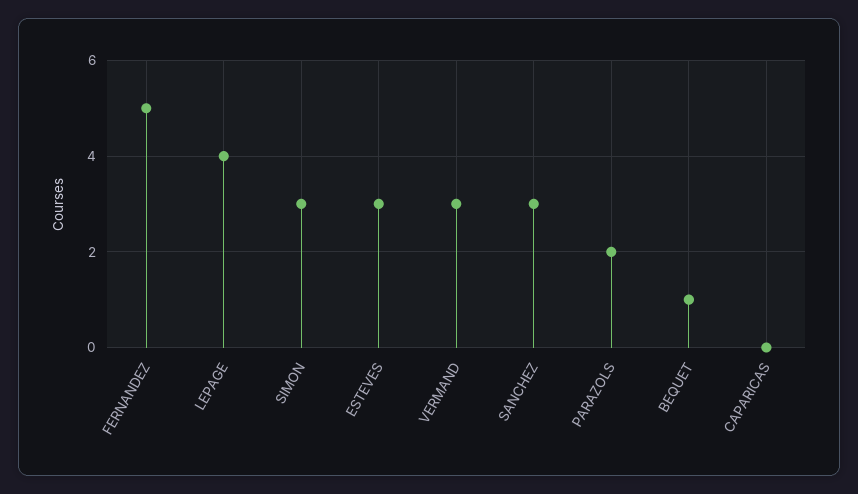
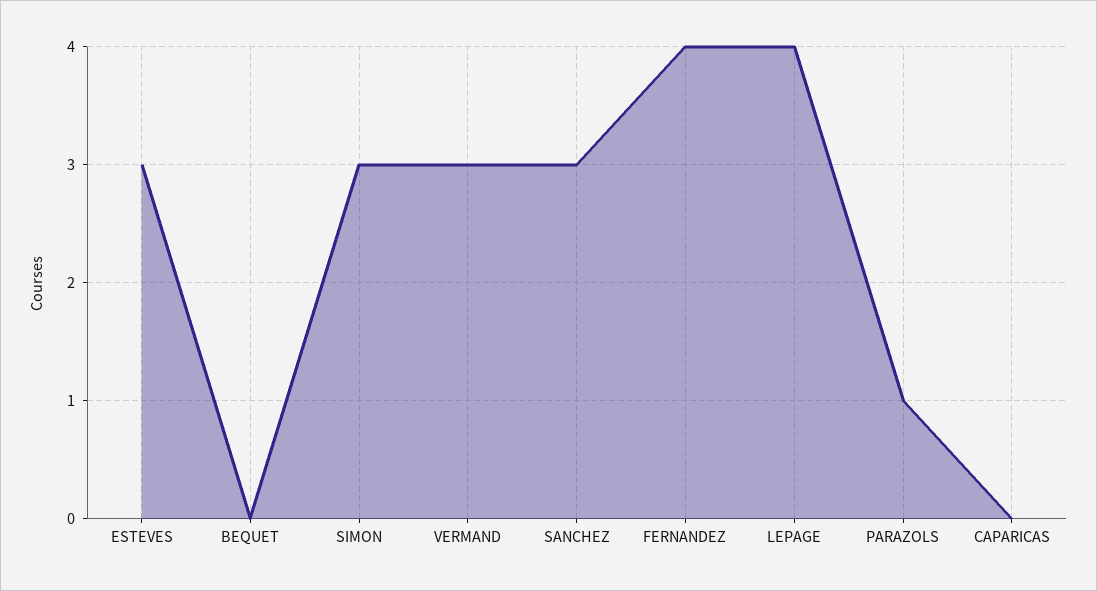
FERNANDEZ: 5 -> 4
PARAZOLS: 2 -> 1
BEQUET: 1 -> 0

